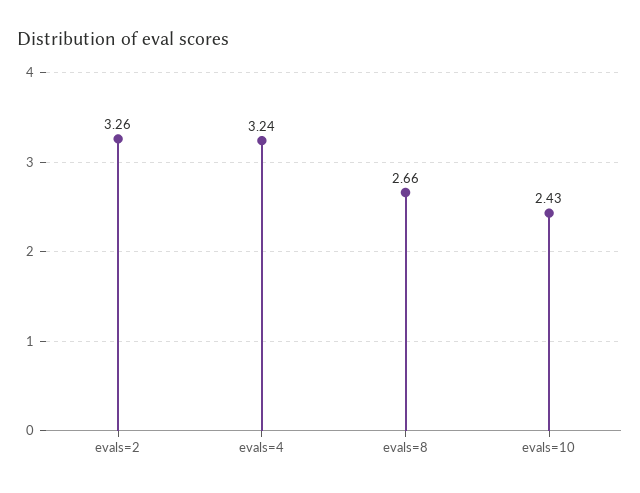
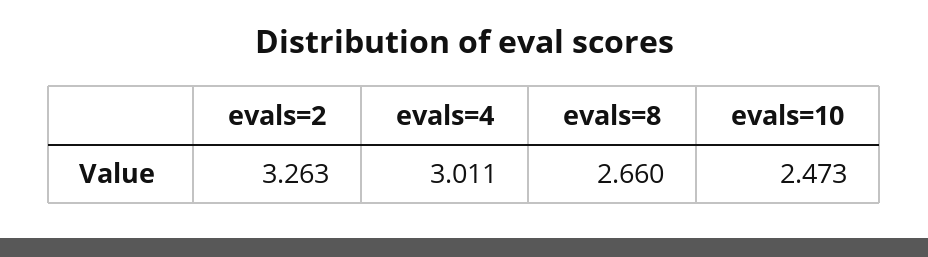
evals=4: 3.24 -> 3.011
evals=10: 2.43 -> 2.473

